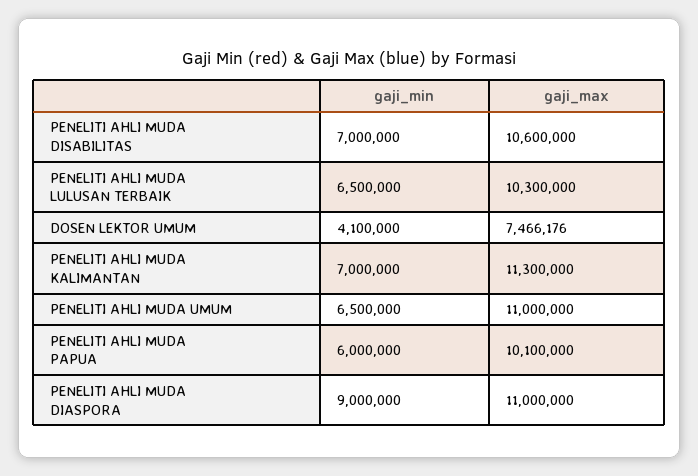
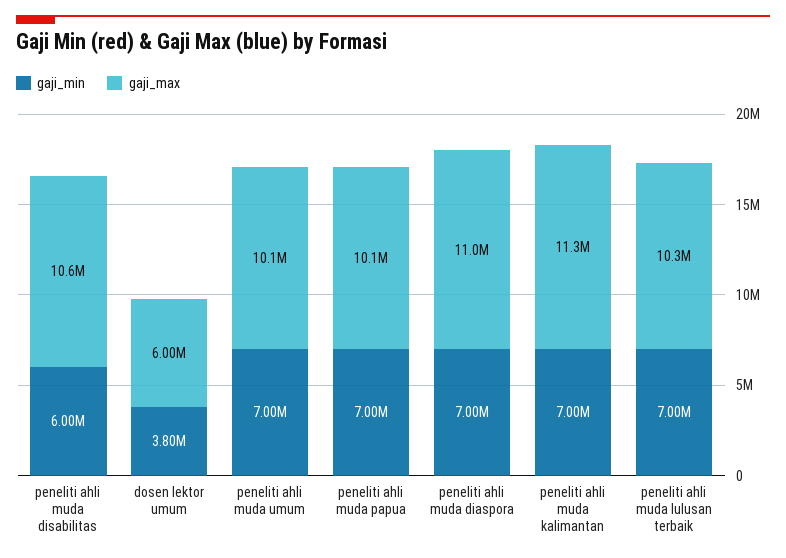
gaji_min, PENELITI AHLI MUDA DISABILITAS: 7000000 -> 6000000
gaji_min, PENELITI AHLI MUDA LULUSAN TERBAIK: 6500000 -> 7000000
gaji_min, DOSEN LEKTOR UMUM: 4100000 -> 3800000
gaji_max, DOSEN LEKTOR UMUM: 7466176 -> 6000000
gaji_min, PENELITI AHLI MUDA UMUM: 6500000 -> 7000000
gaji_max, PENELITI AHLI MUDA UMUM: 11000000 -> 10100000
gaji_min, PENELITI AHLI MUDA PAPUA: 6000000 -> 7000000
gaji_min, PENELITI AHLI MUDA DIASPORA: 9000000 -> 7000000

